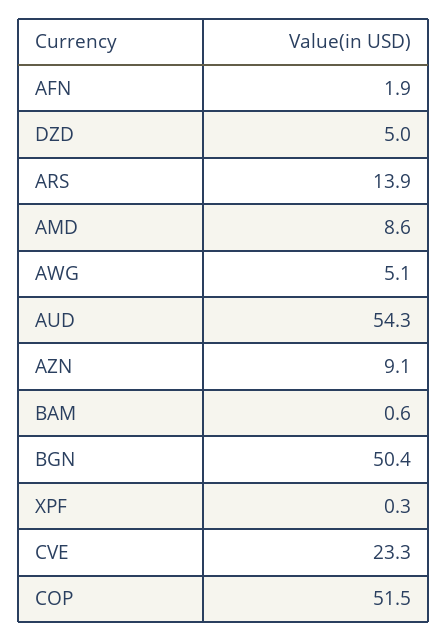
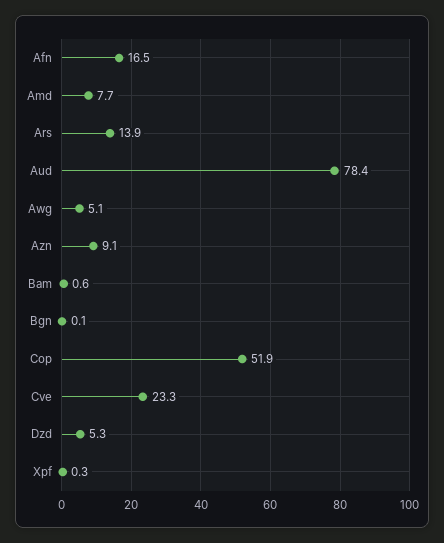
AFN: 1.9 -> 16.5
DZD: 5 -> 5.3
AMD: 8.6 -> 7.7
AUD: 54.3 -> 78.4
BGN: 50.4 -> 0.1
COP: 51.5 -> 51.9

